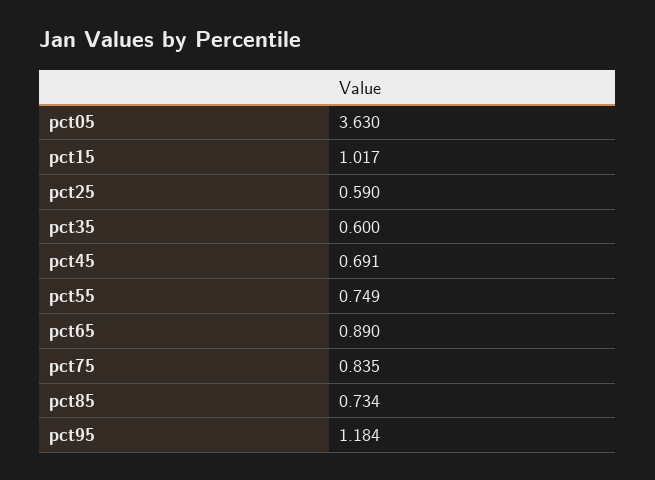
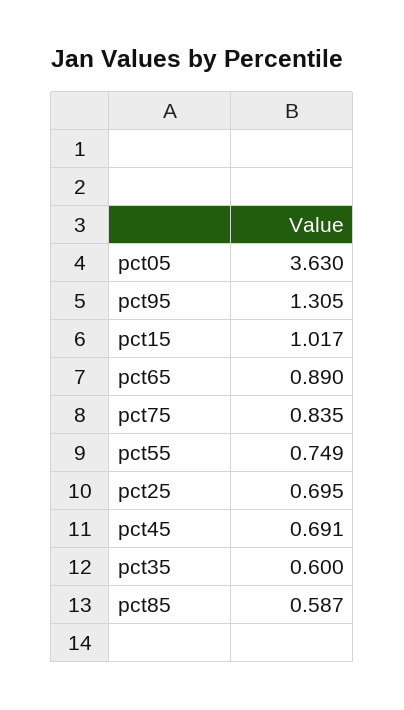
pct25: 0.59 -> 0.695
pct85: 0.734 -> 0.587
pct95: 1.184 -> 1.305

